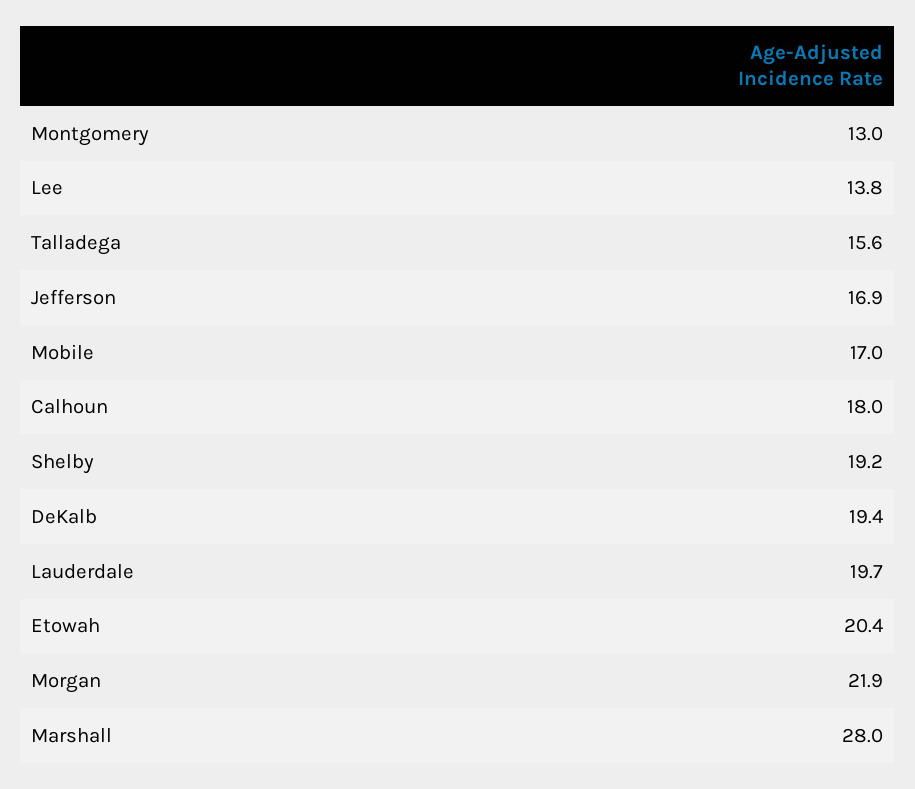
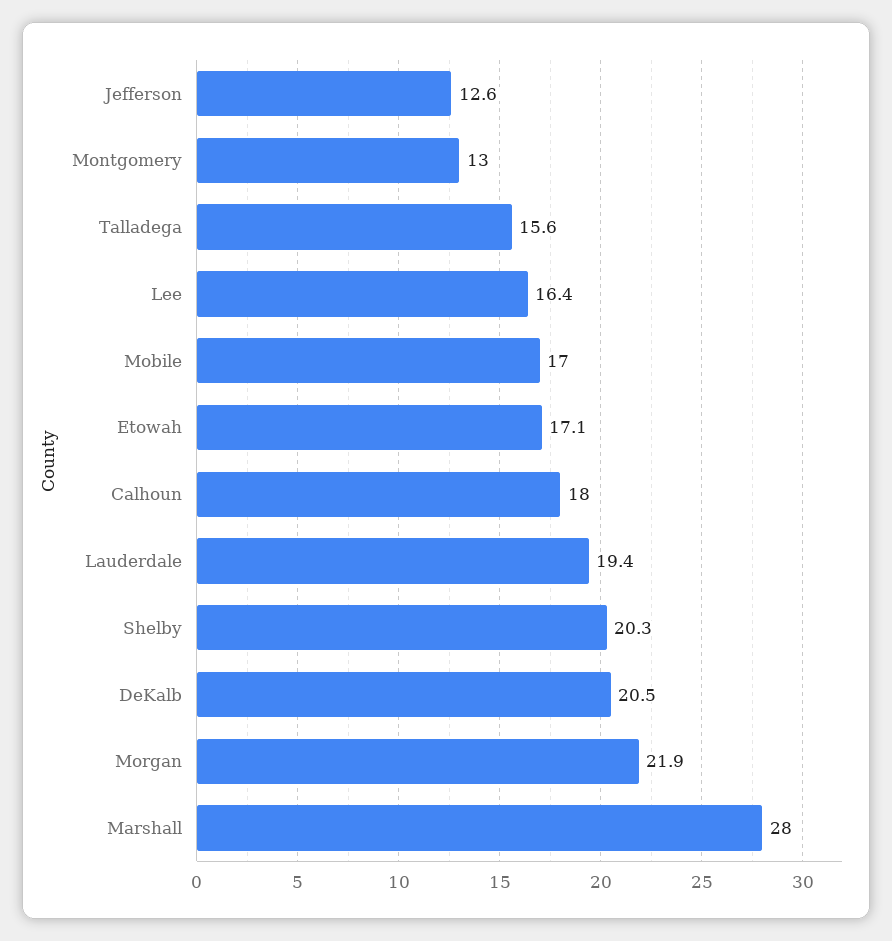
Lee: 13.8 -> 16.4
Jefferson: 16.9 -> 12.6
Shelby: 19.2 -> 20.3
DeKalb: 19.4 -> 20.5
Lauderdale: 19.7 -> 19.4
Etowah: 20.4 -> 17.1

